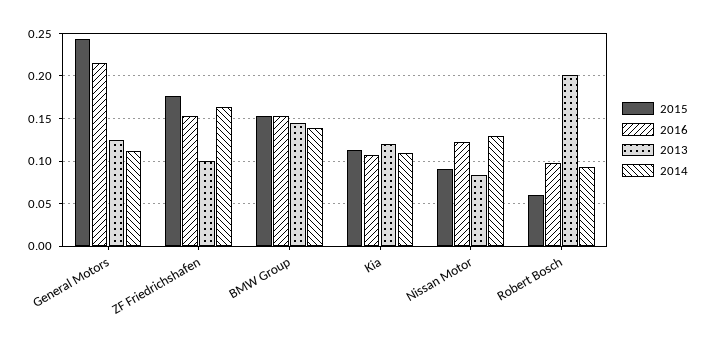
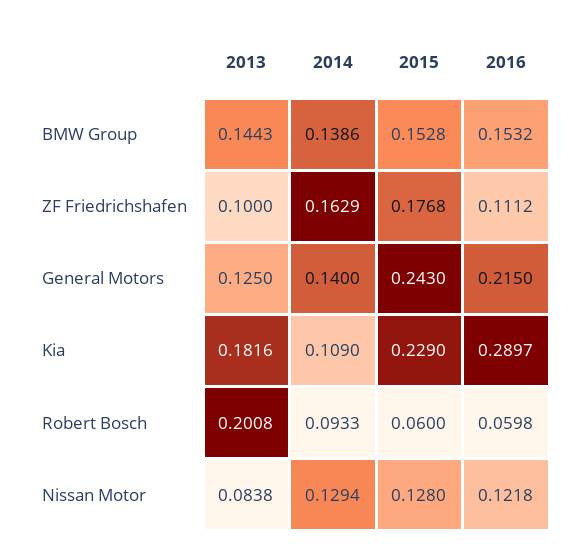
2014, General Motors: 0.11 -> 0.14
2016, ZF Friedrichshafen: 0.15 -> 0.1112
2015, Kia: 0.11 -> 0.229
2016, Kia: 0.11 -> 0.2897
2013, Kia: 0.12 -> 0.1816
2015, Nissan Motor: 0.09 -> 0.128
2016, Robert Bosch: 0.1 -> 0.0598

